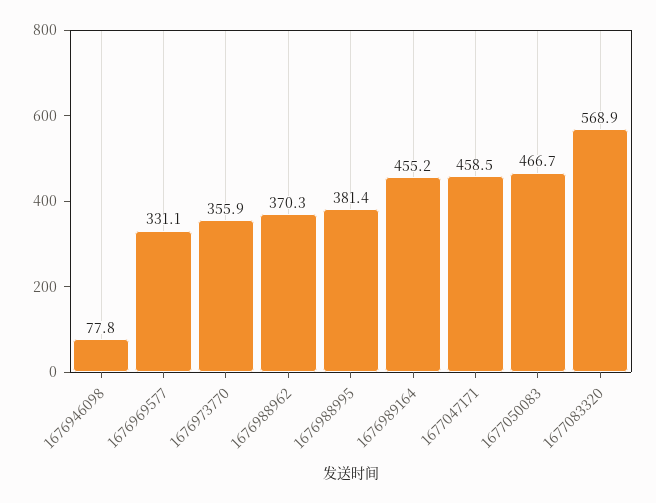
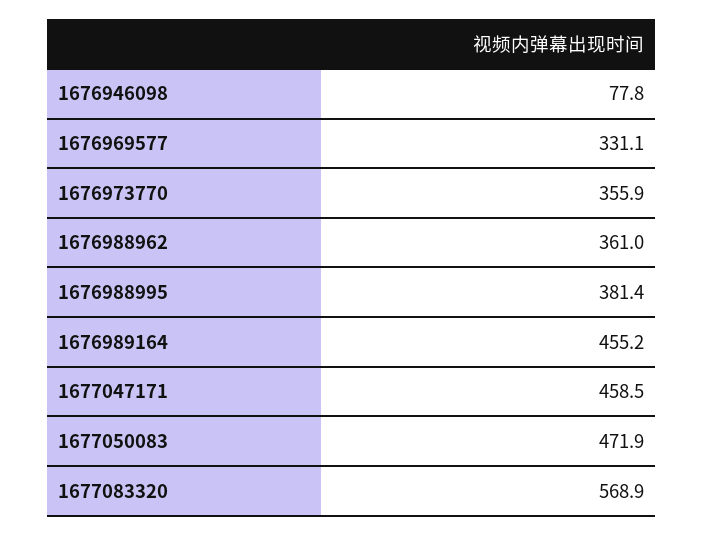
1676988962: 370.3 -> 361
1677050083: 466.7 -> 471.9

